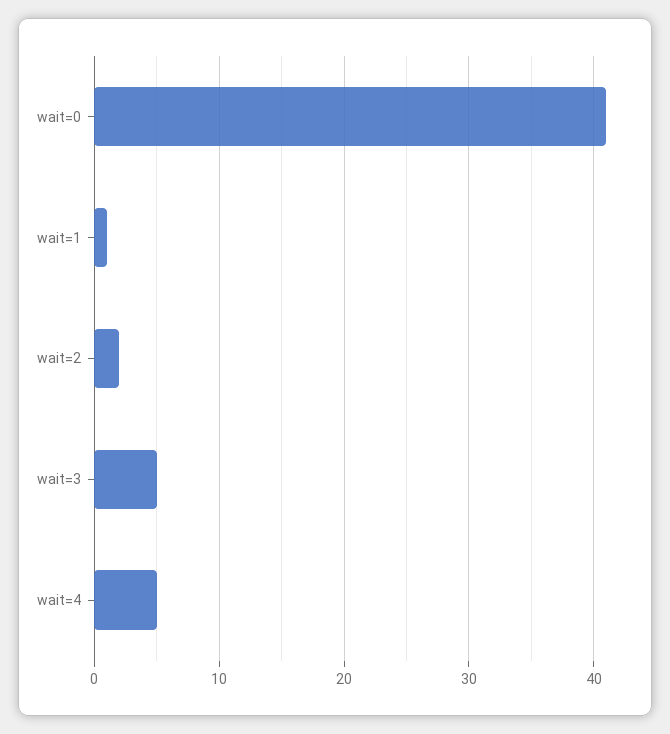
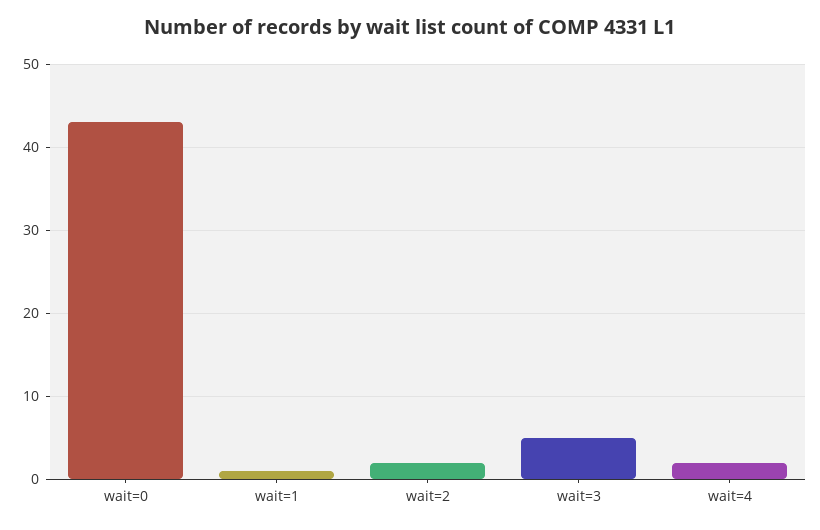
wait=0: 41 -> 43
wait=4: 5 -> 2

